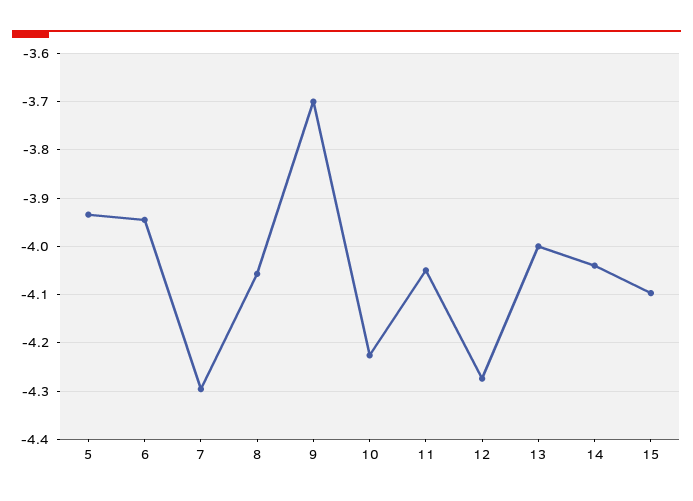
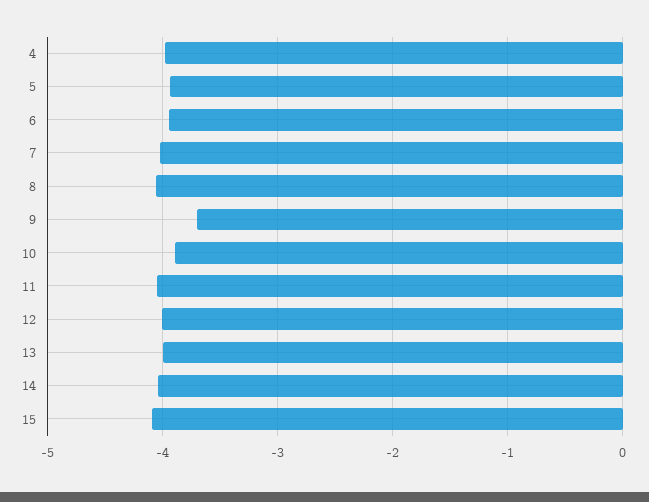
7: -4.3 -> -4
10: -4.22 -> -3.9
12: -4.28 -> -4
4: none -> -4

